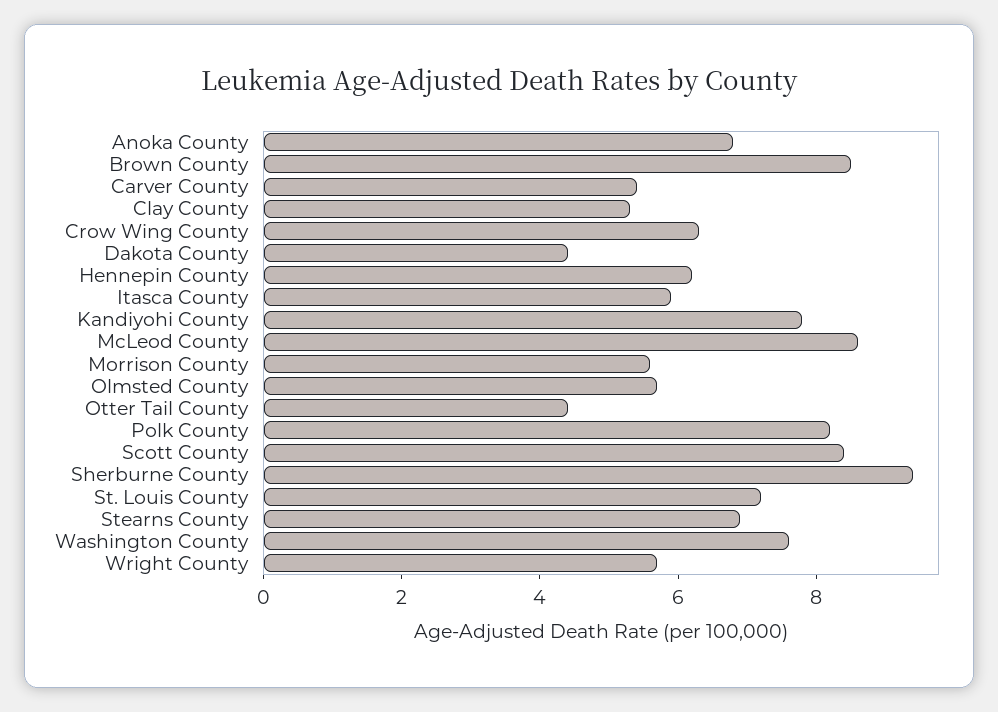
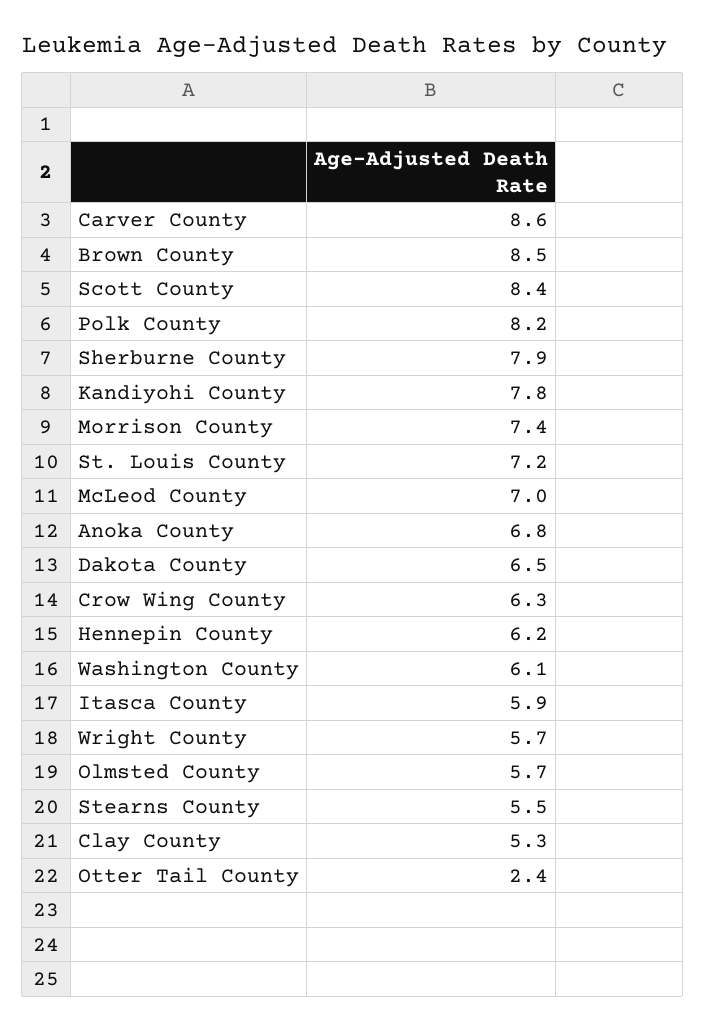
Carver County: 5.5 -> 8.6
Dakota County: 4.5 -> 6.5
McLeod County: 8.5 -> 7
Morrison County: 5.5 -> 7.4
Otter Tail County: 4.5 -> 2.4
Sherburne County: 9.5 -> 7.9
Stearns County: 7 -> 5.5
Washington County: 7.5 -> 6.1

